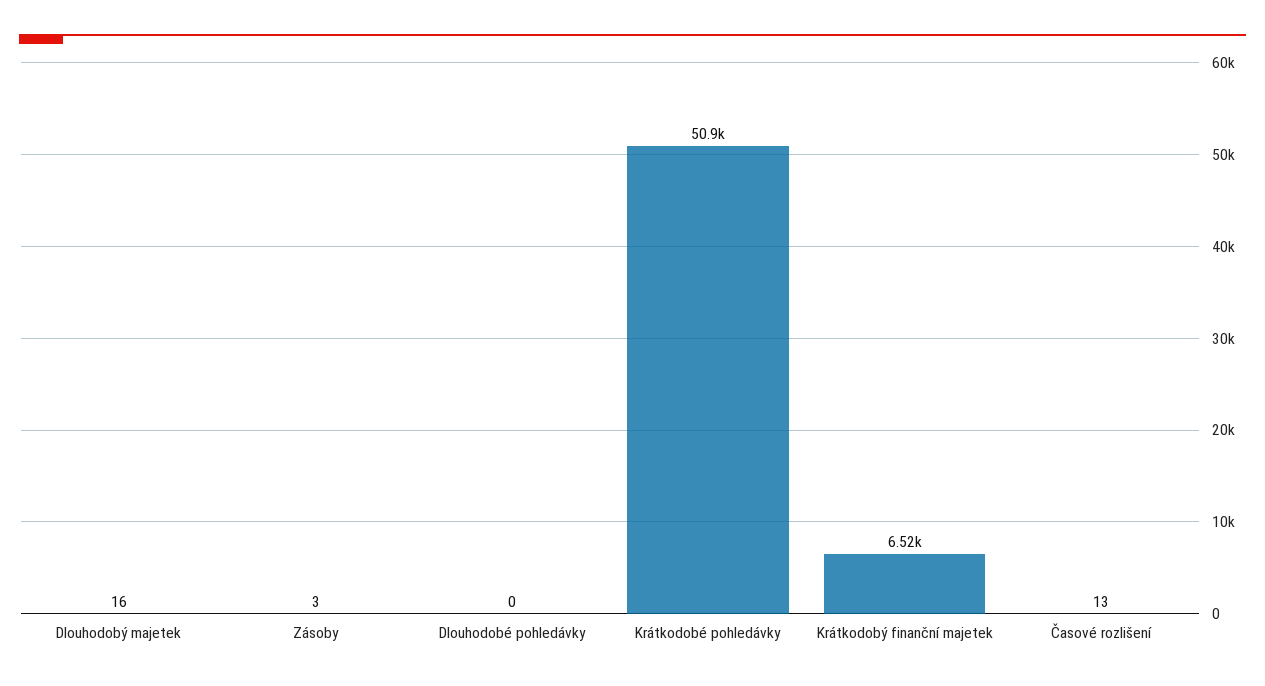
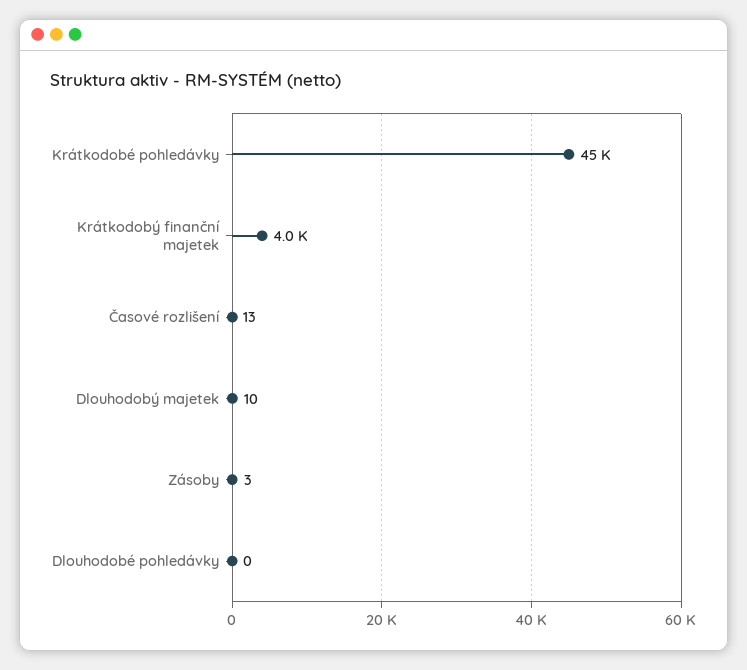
Dlouhodobý majetek: 16 -> 10
Krátkodobé pohledávky: 50900 -> 45000
Krátkodobý finanční majetek: 6520 -> 4000

